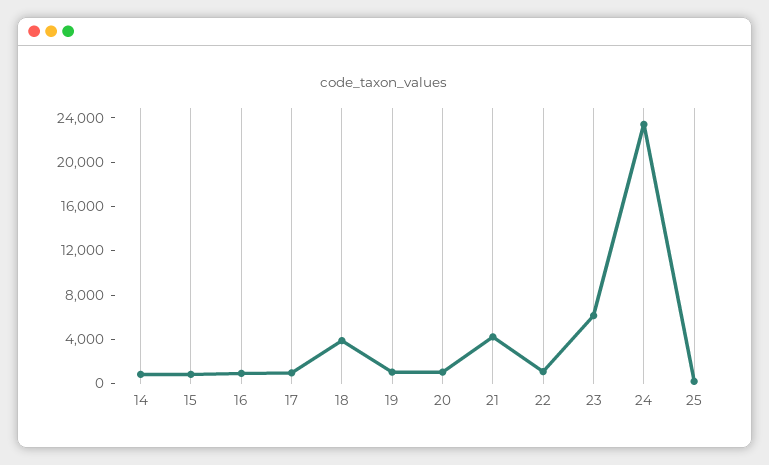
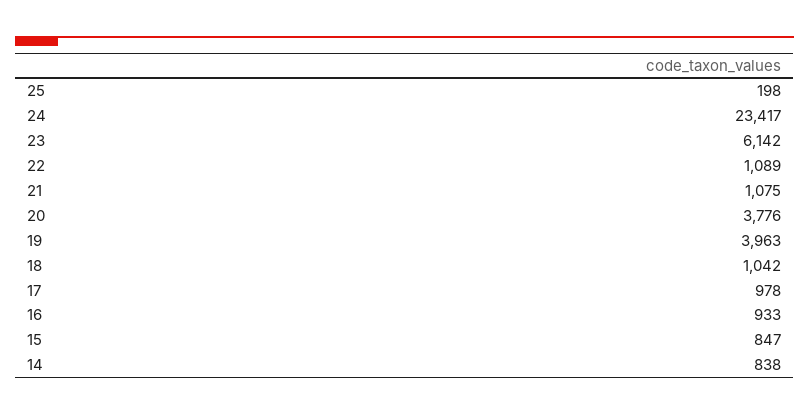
18: 4000 -> 1042
19: 1000 -> 3963
20: 1000 -> 3776
21: 4000 -> 1075

